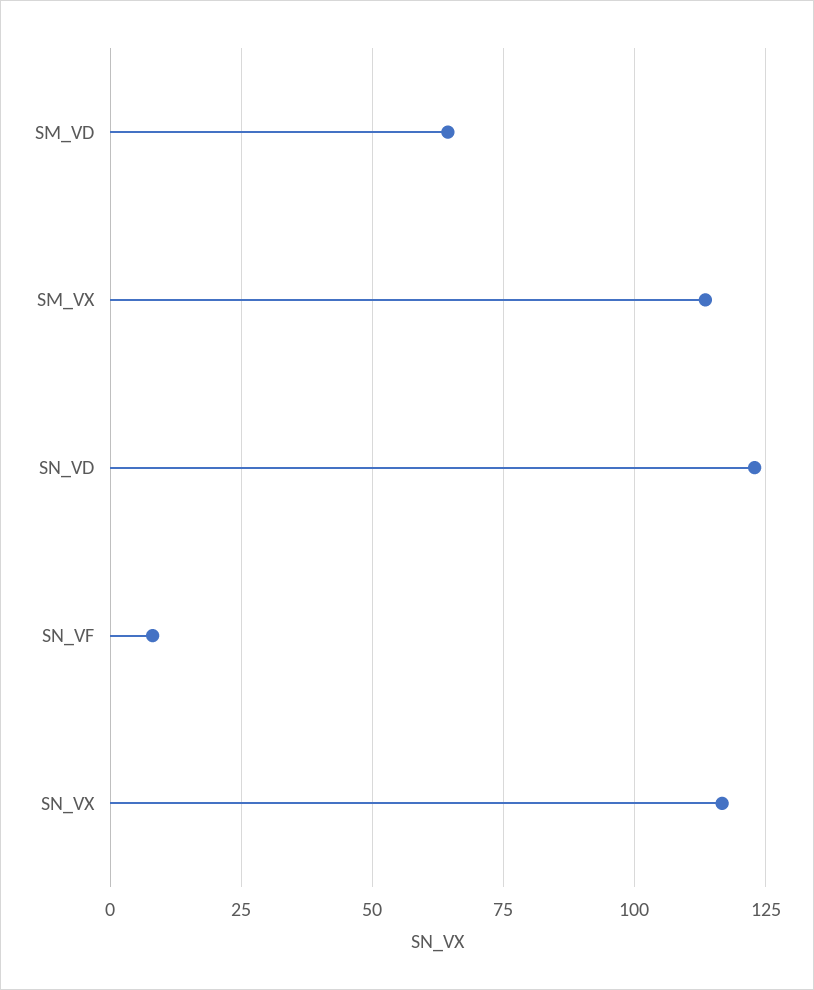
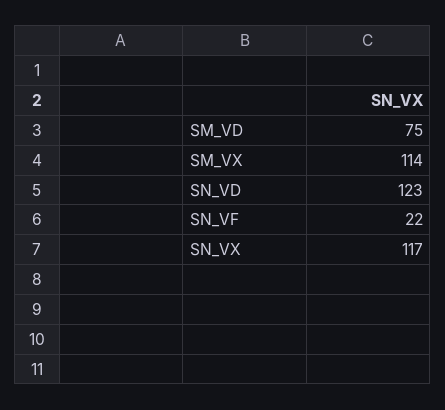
SM_VD: 65 -> 75
SN_VF: 7.5 -> 22

